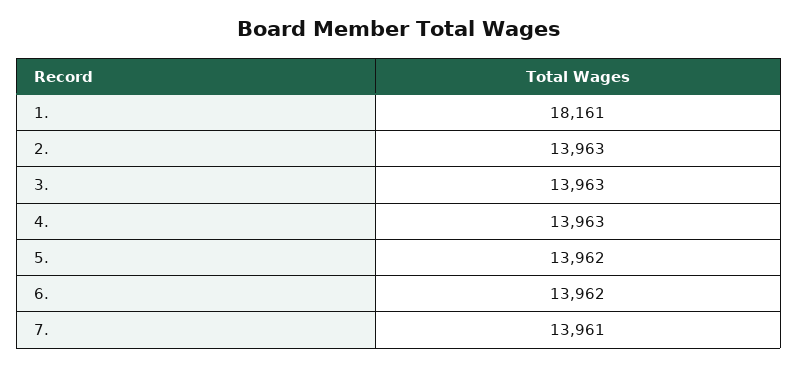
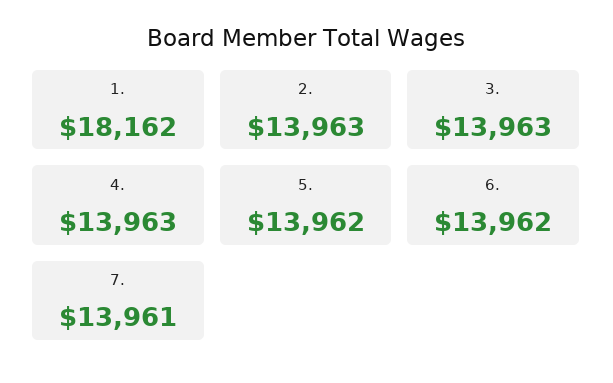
1.: 18161 -> 18162

